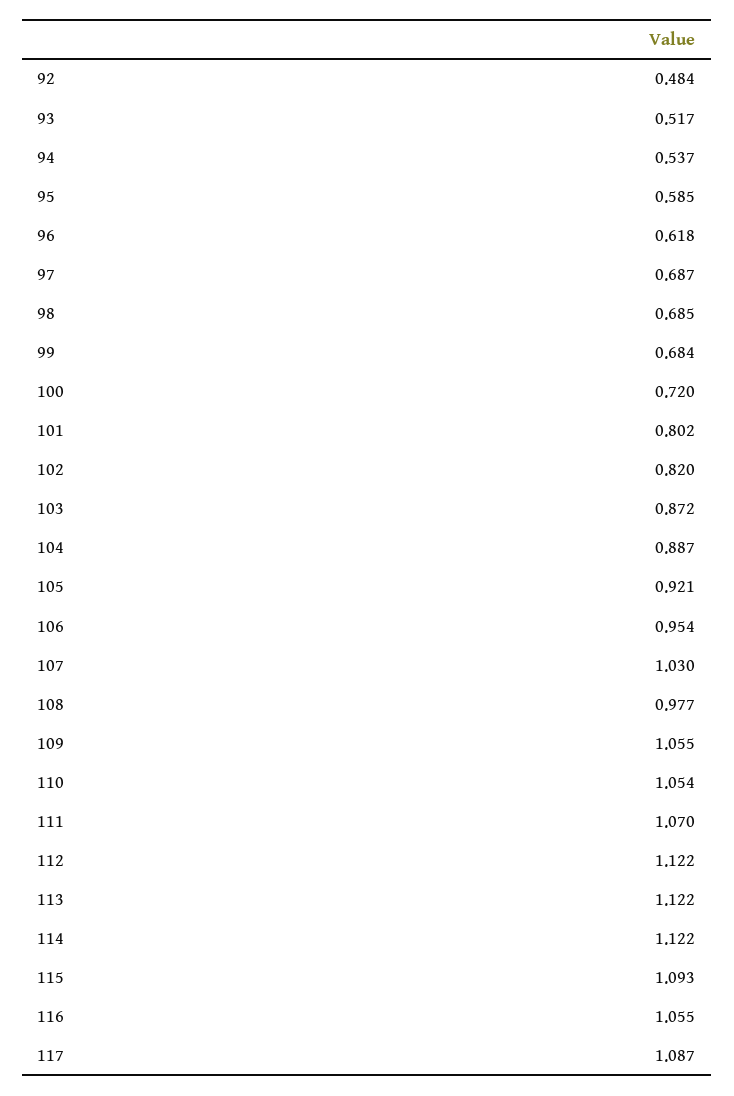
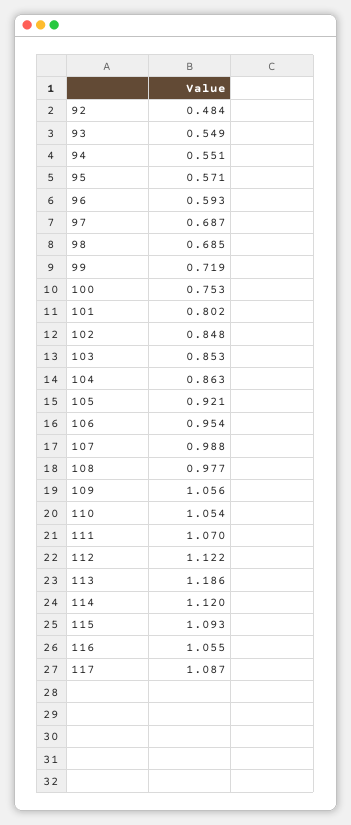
93: 0.517 -> 0.549
94: 0.537 -> 0.551
95: 0.585 -> 0.571
96: 0.618 -> 0.593
99: 0.684 -> 0.719
100: 0.72 -> 0.753
102: 0.82 -> 0.848
103: 0.872 -> 0.853
104: 0.887 -> 0.863
107: 1.03 -> 0.988
109: 1.055 -> 1.056
113: 1.122 -> 1.186
114: 1.122 -> 1.12

